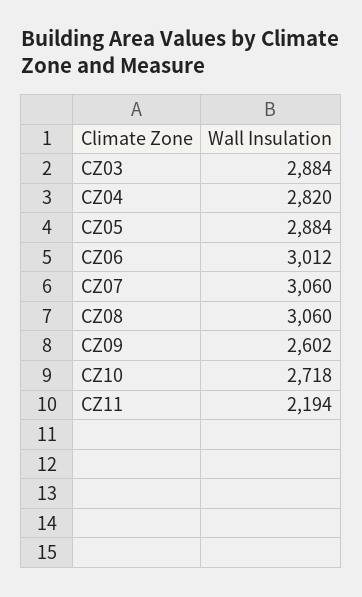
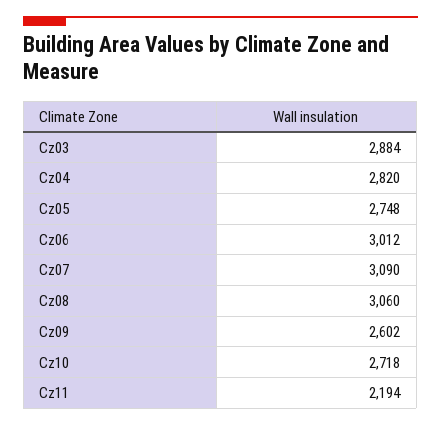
CZ05: 2884 -> 2748
CZ07: 3060 -> 3090

